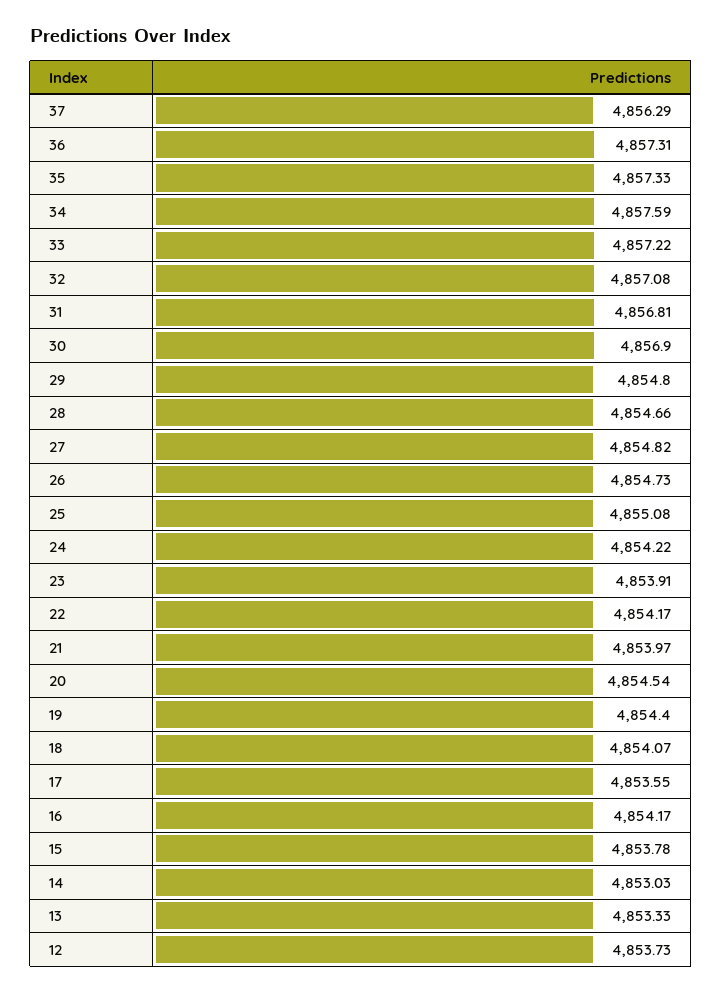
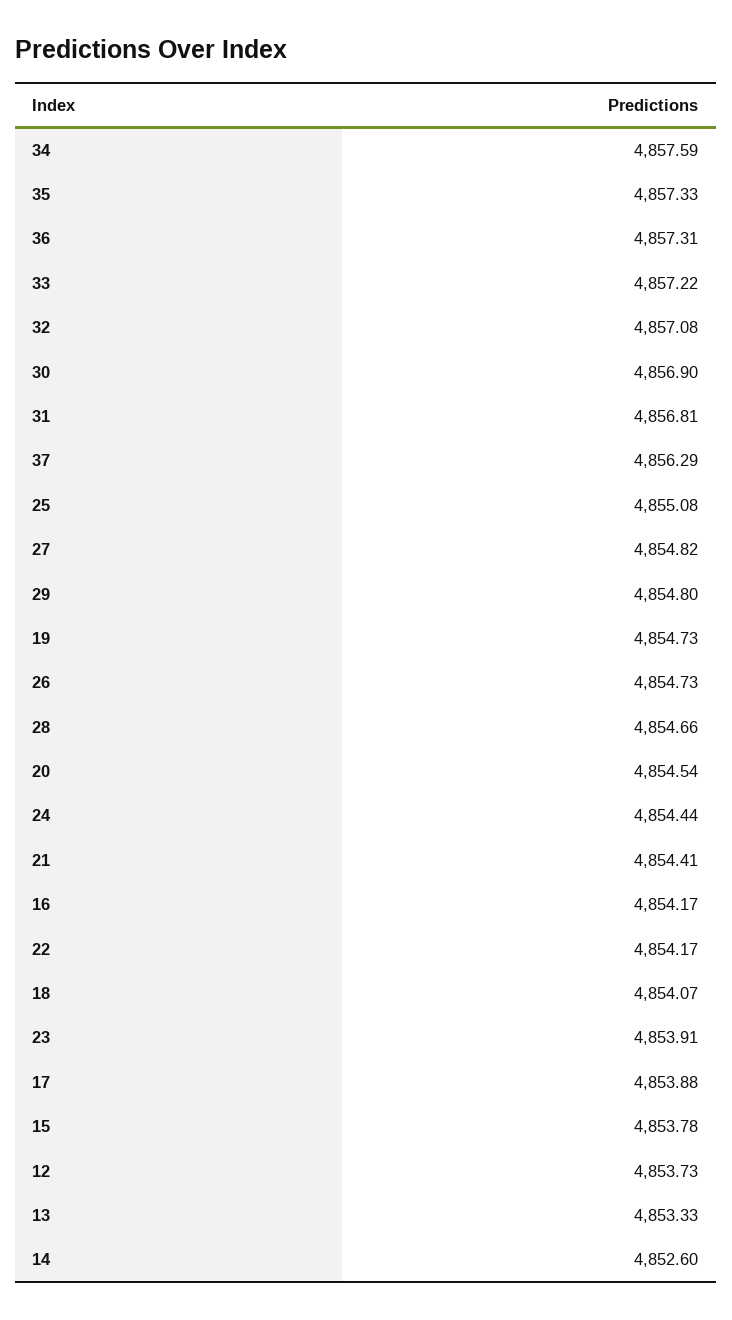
24: 4854.22 -> 4854.44
21: 4853.97 -> 4854.41
19: 4854.4 -> 4854.73
17: 4853.55 -> 4853.88
14: 4853.03 -> 4852.6

